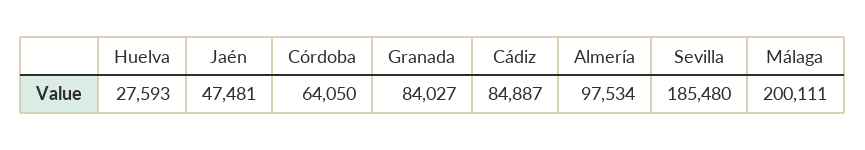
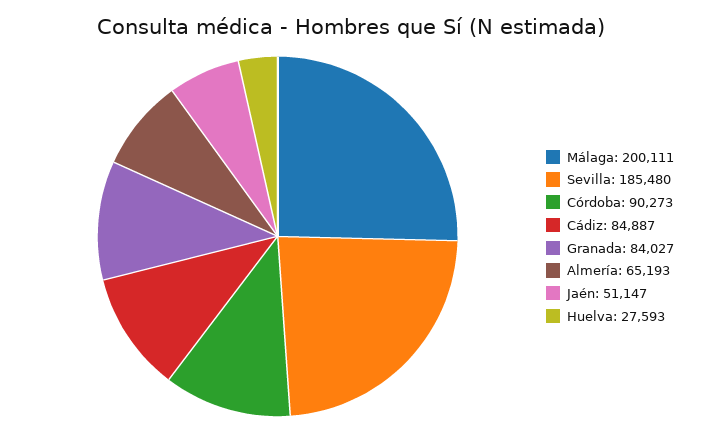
Jaén: 47481 -> 51147
Córdoba: 64050 -> 90273
Almería: 97534 -> 65193

